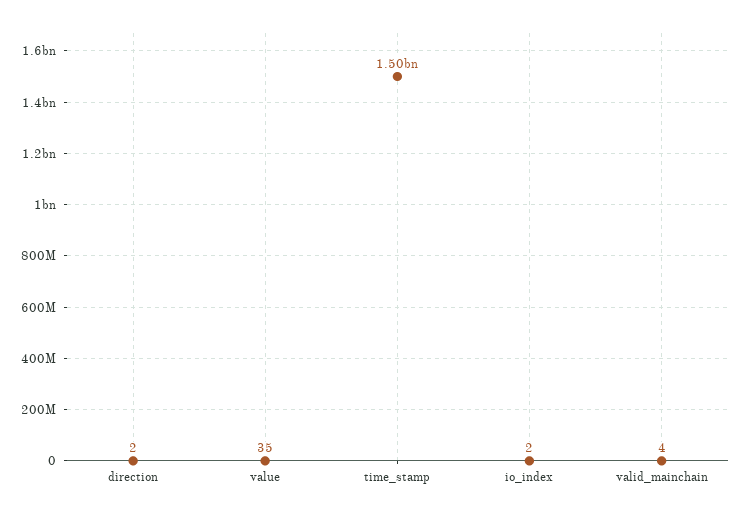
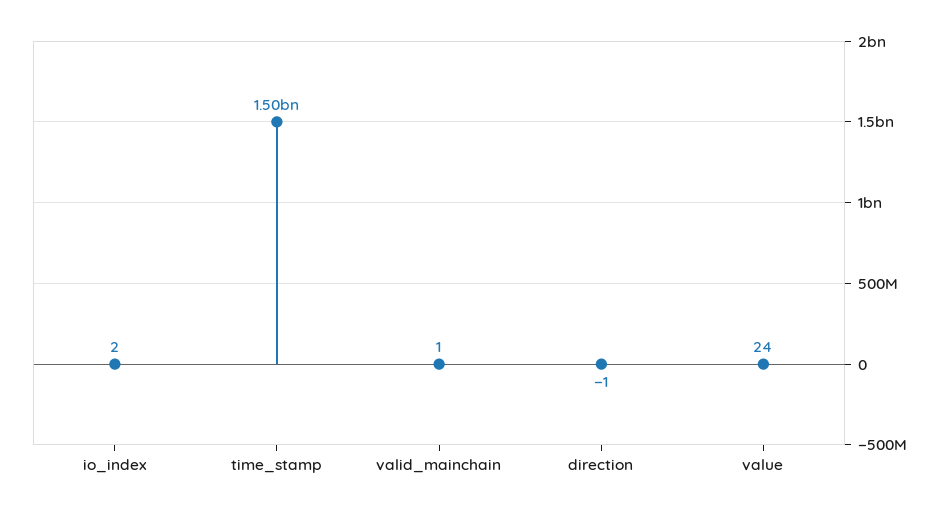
direction: 2 -> -1
value: 35 -> 24
valid_mainchain: 4 -> 1

